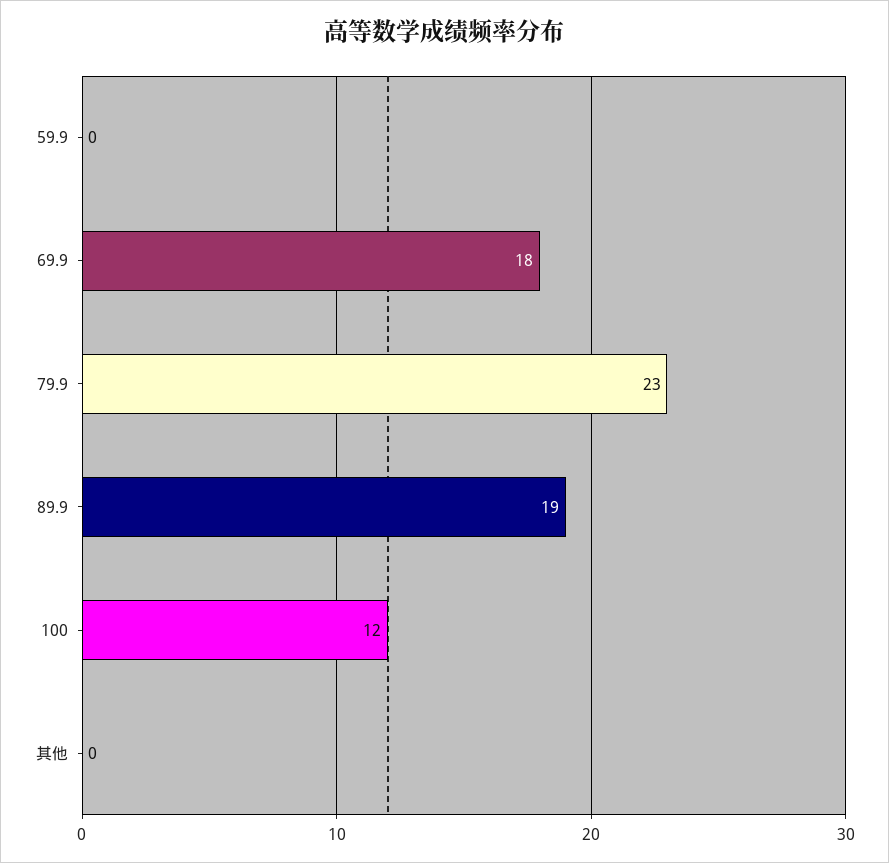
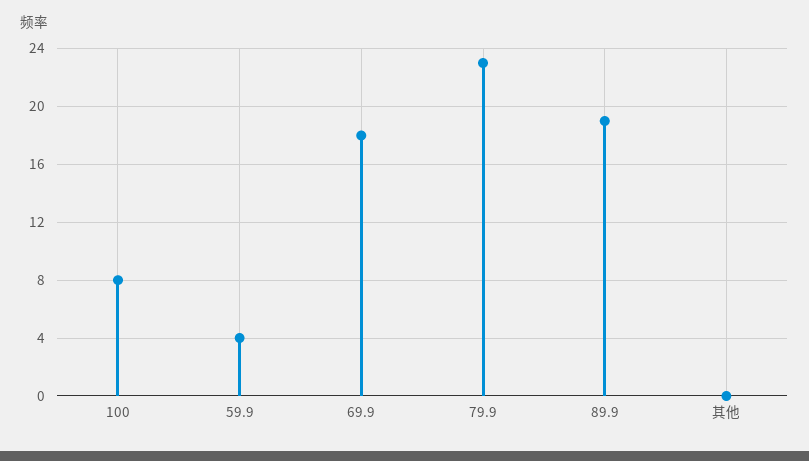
59.9: 0 -> 4
100: 12 -> 8

